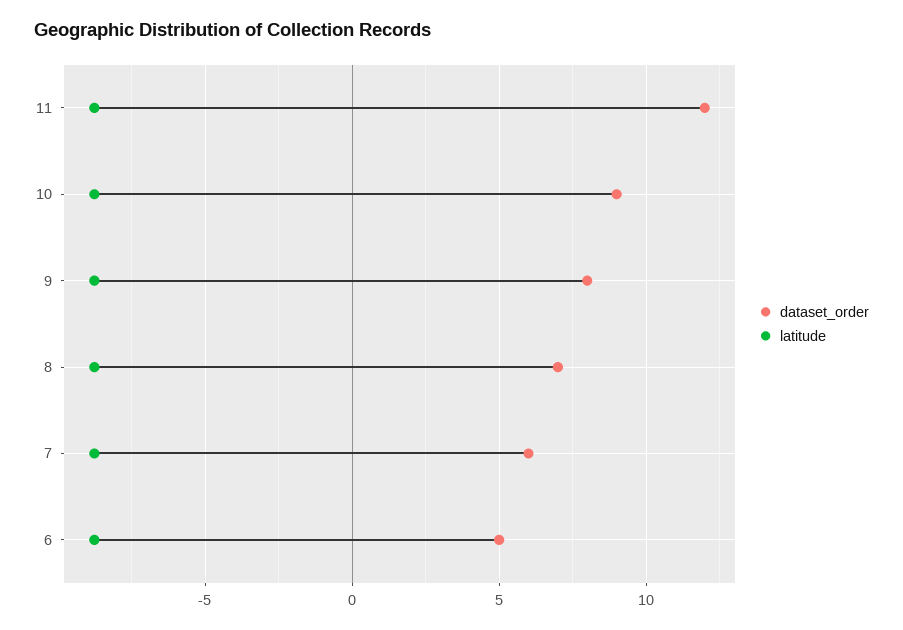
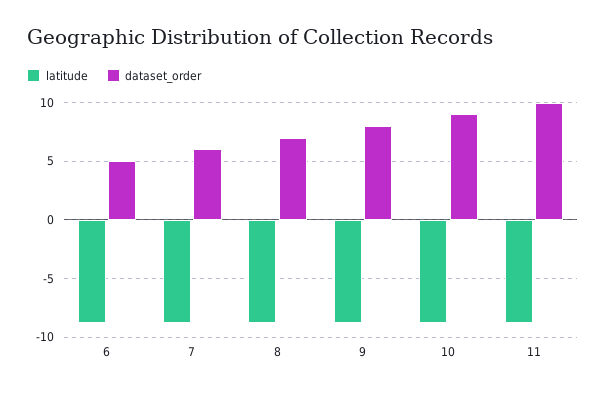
dataset_order, 11: 12 -> 10

